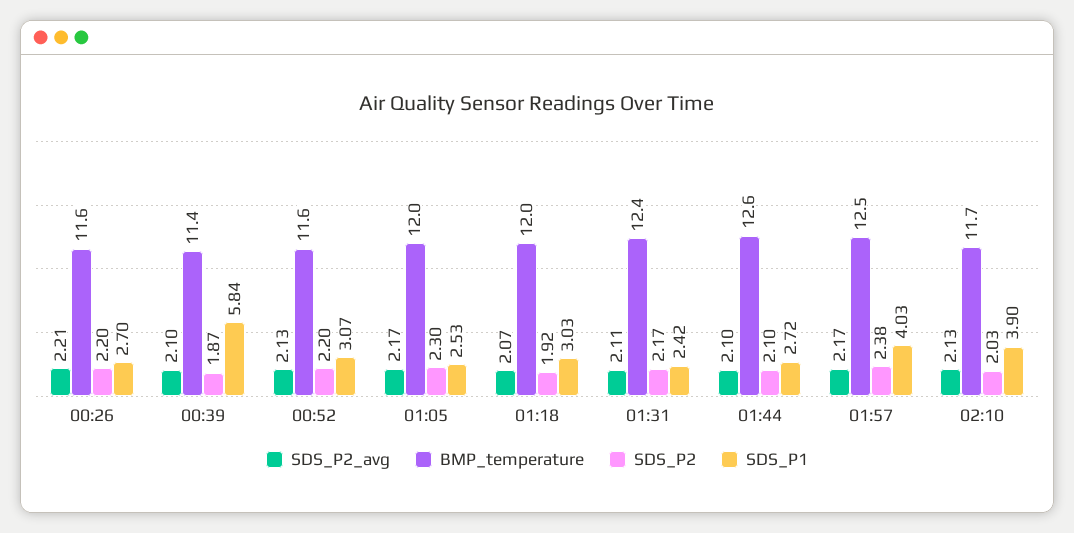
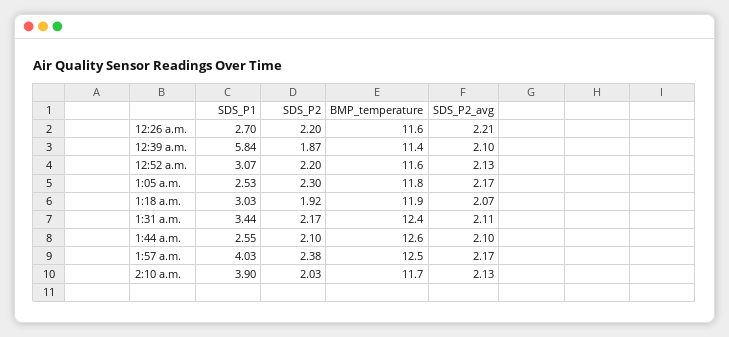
BMP_temperature, 01:05: 12 -> 11.8
BMP_temperature, 01:18: 12 -> 11.9
SDS_P1, 01:31: 2.42 -> 3.44
SDS_P1, 01:44: 2.72 -> 2.55

